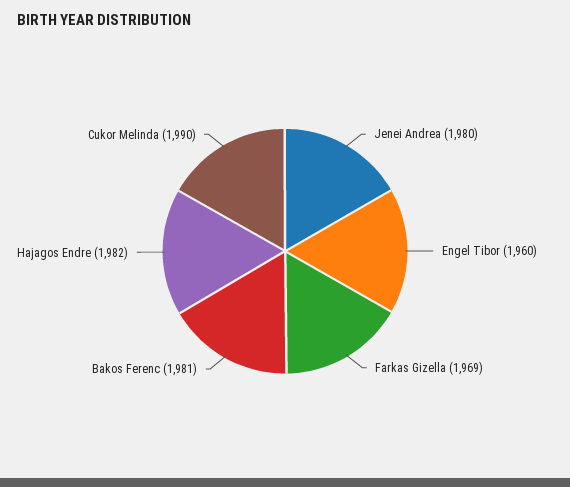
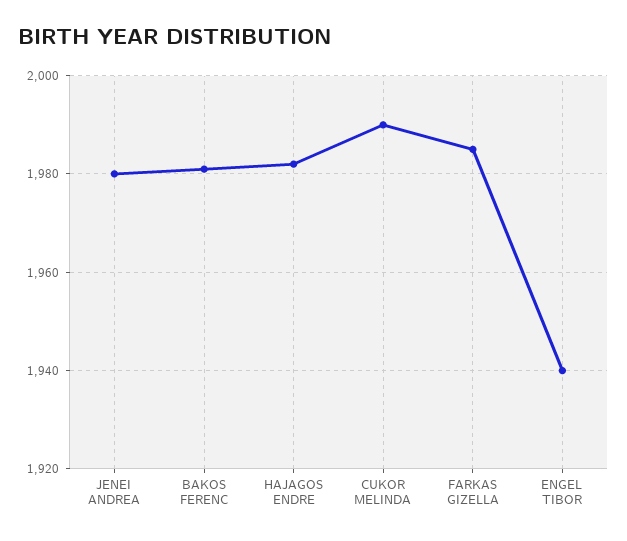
Engel Tibor: 1960 -> 1940
Farkas Gizella: 1969 -> 1985

